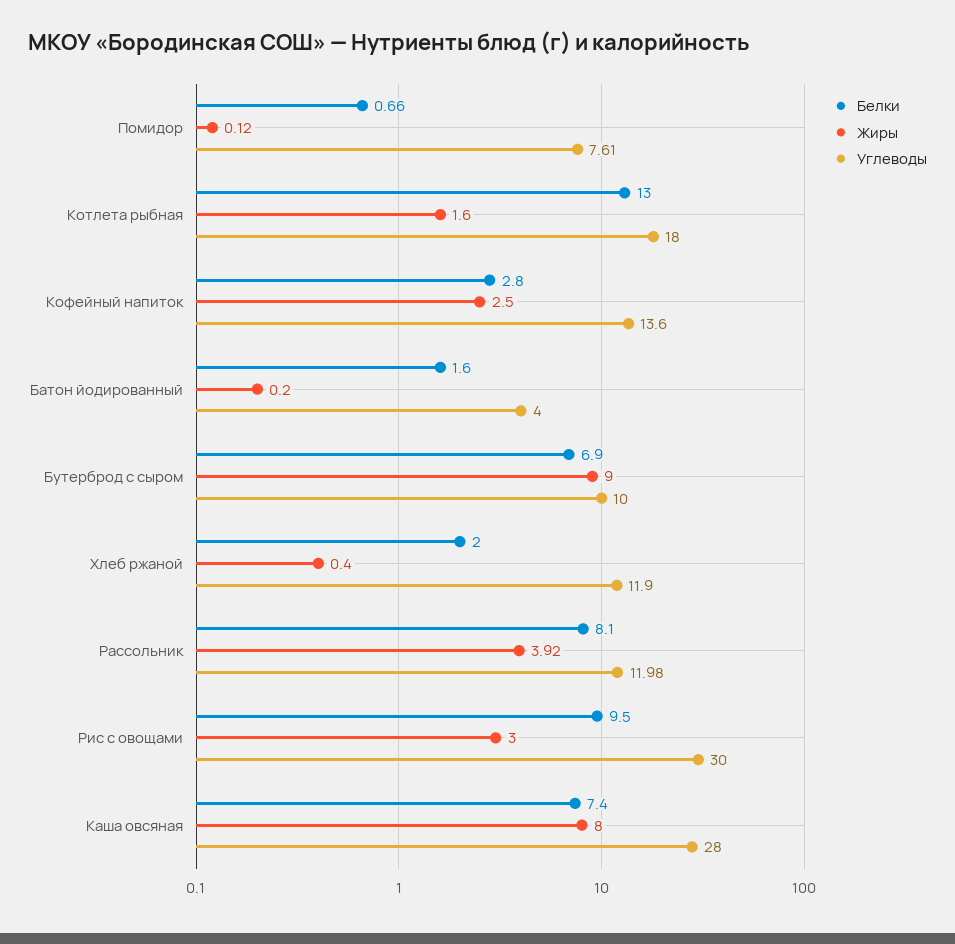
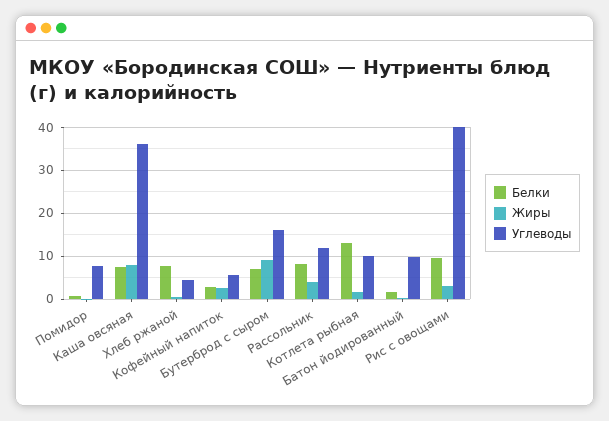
Углеводы, Котлета рыбная: 18 -> 10
Углеводы, Кофейный напиток: 13.6 -> 6
Углеводы, Батон йодированный: 4 -> 10
Углеводы, Бутерброд с сыром: 10 -> 16
Белки, Хлеб ржаной: 2 -> 8
Углеводы, Хлеб ржаной: 11.9 -> 4
Углеводы, Рис с овощами: 30 -> 40
Углеводы, Каша овсяная: 28 -> 36

